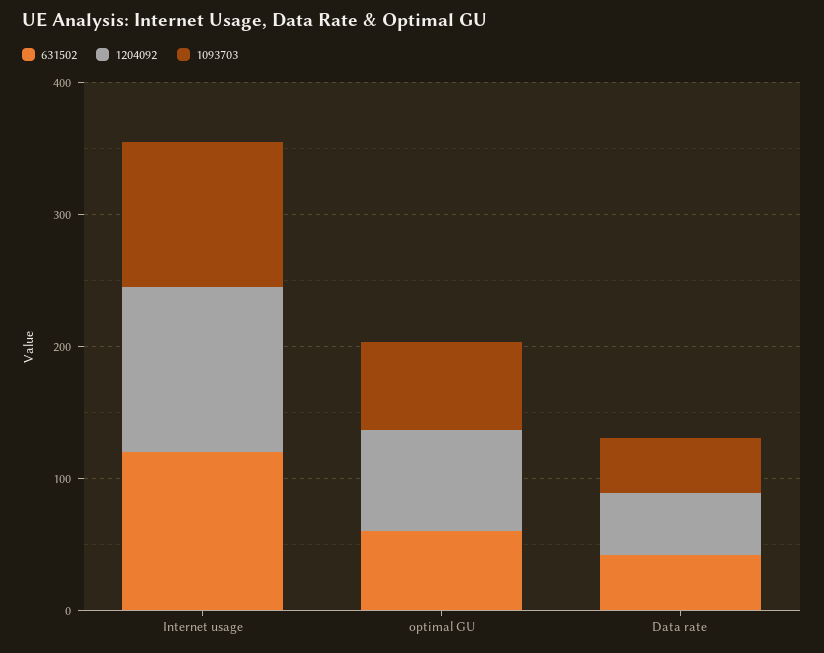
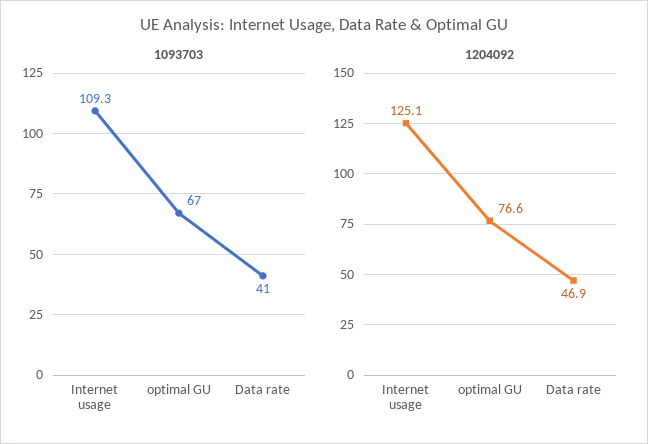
631502, Internet usage: 120 -> none
631502, optimal GU: 60 -> none
631502, Data rate: 40 -> none

